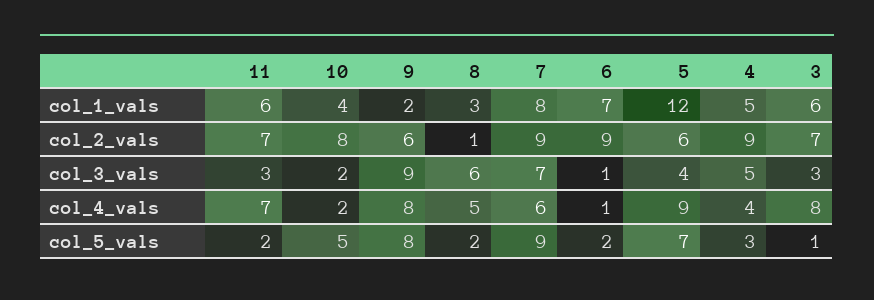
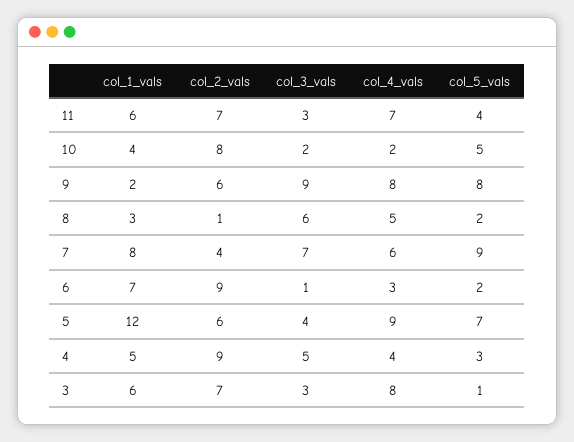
7, col_2_vals: 9 -> 4
6, col_4_vals: 1 -> 3
11, col_5_vals: 2 -> 4

